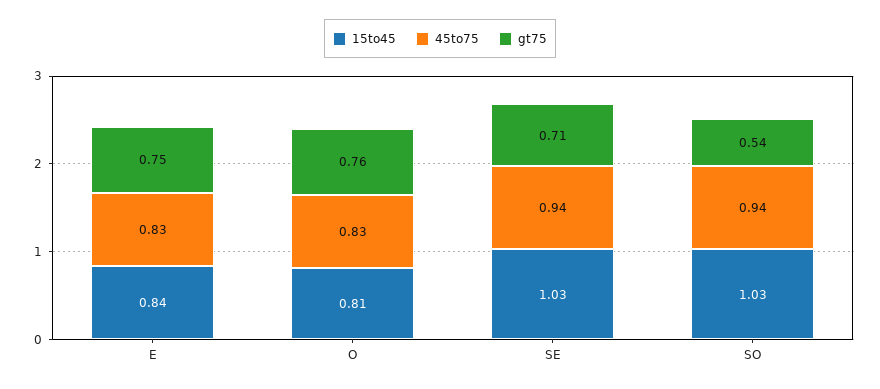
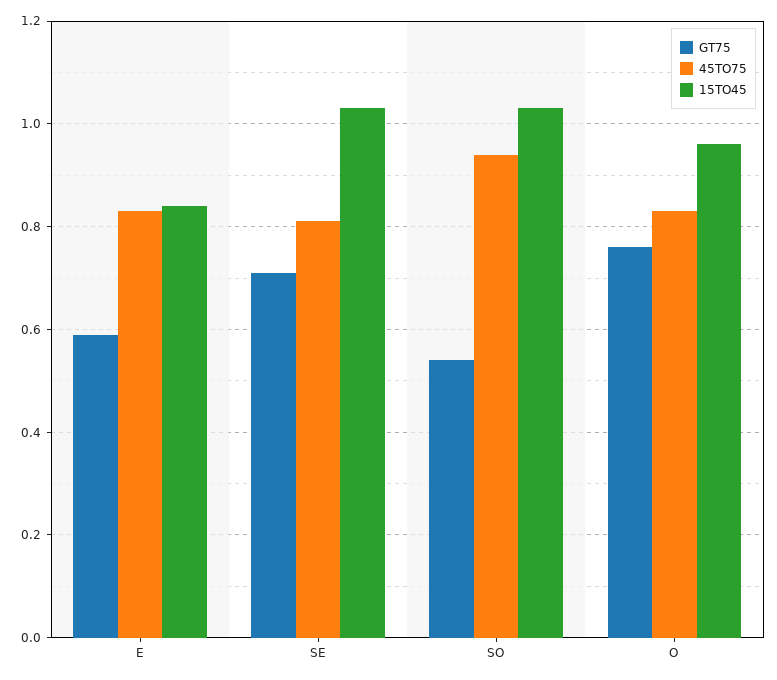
gt75, E: 0.75 -> 0.6
15to45, O: 0.81 -> 0.95
45to75, SE: 0.94 -> 0.8

